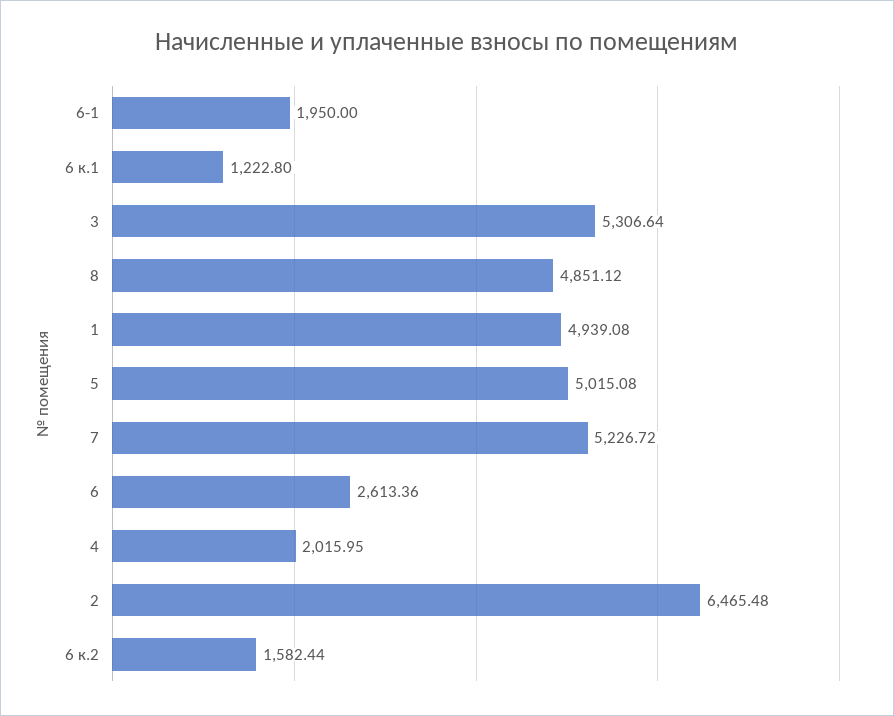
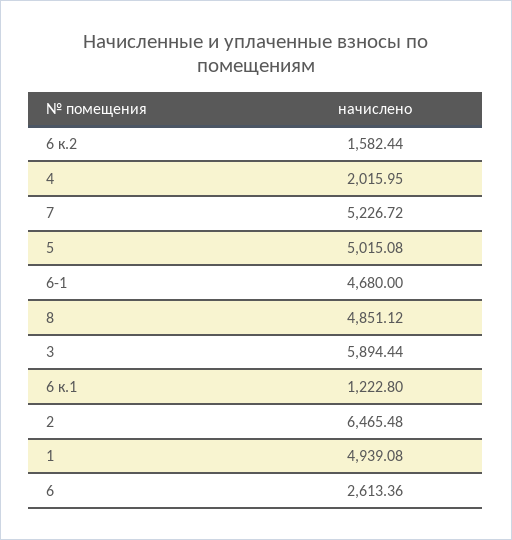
6-1: 1950 -> 4680
3: 5306.64 -> 5894.44

